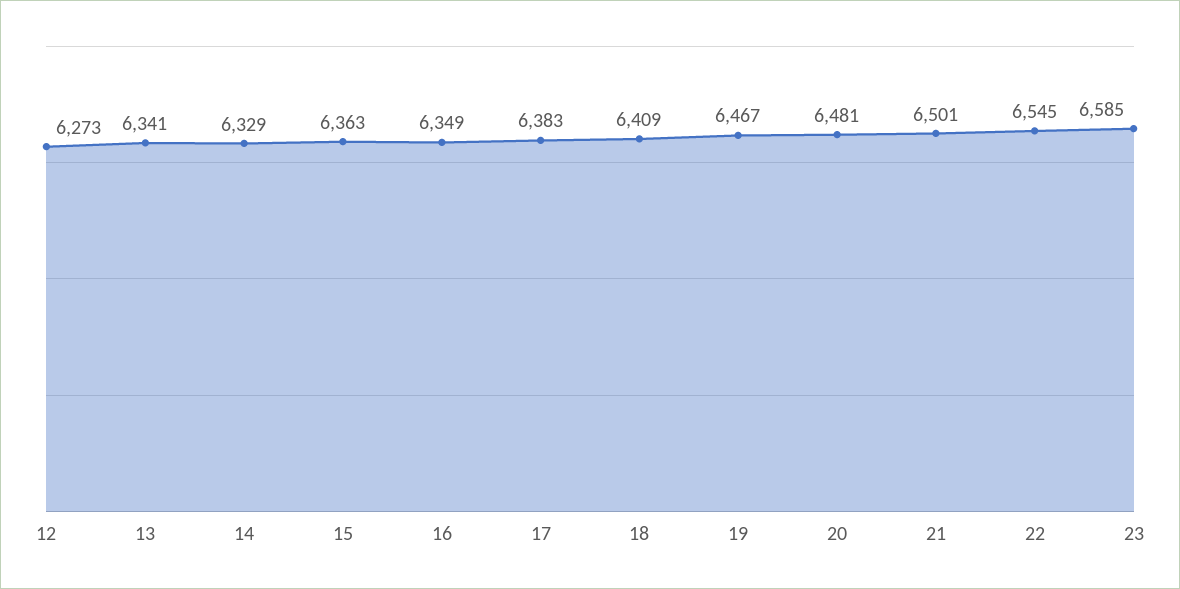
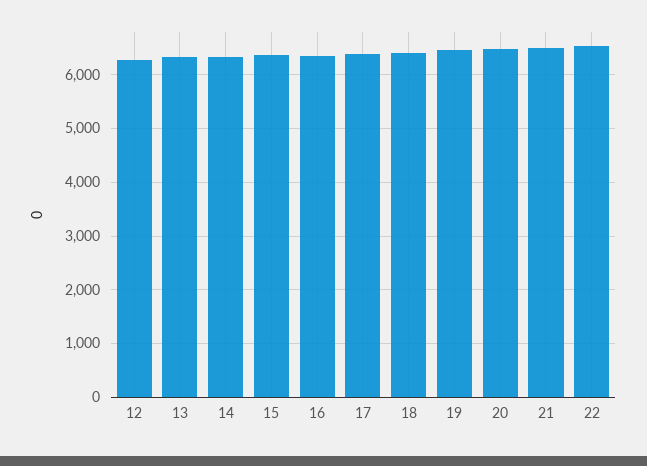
23: 6585 -> none

